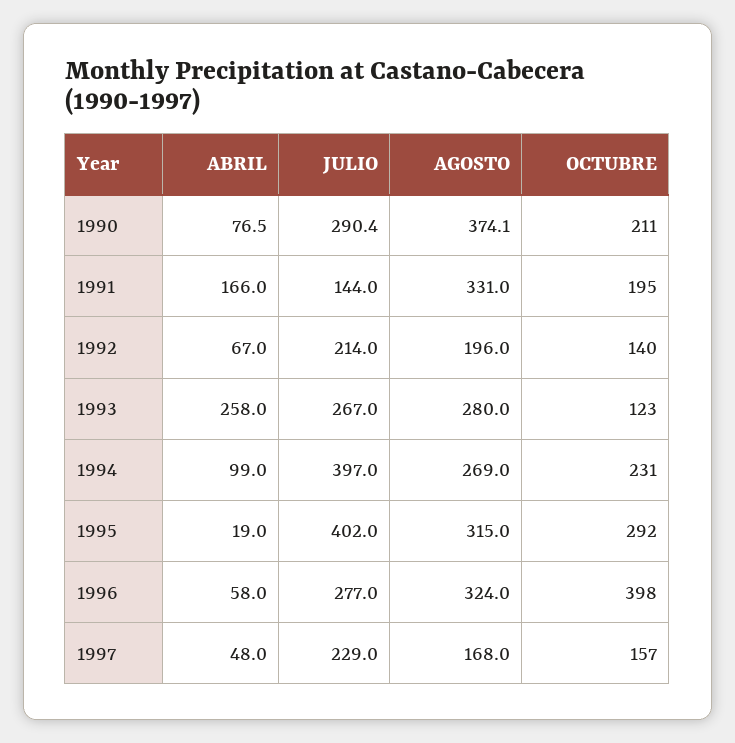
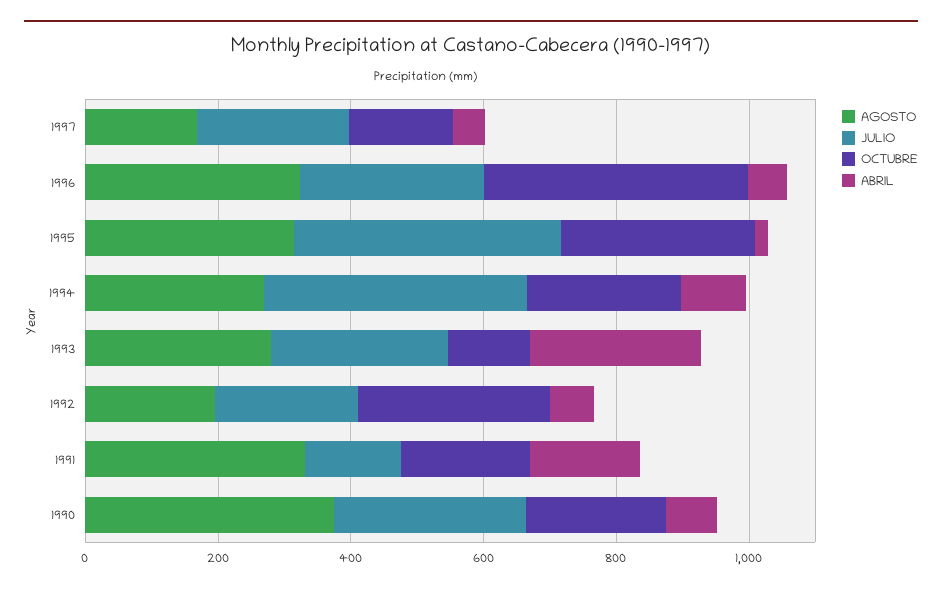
OCTUBRE, 1992: 140 -> 300

